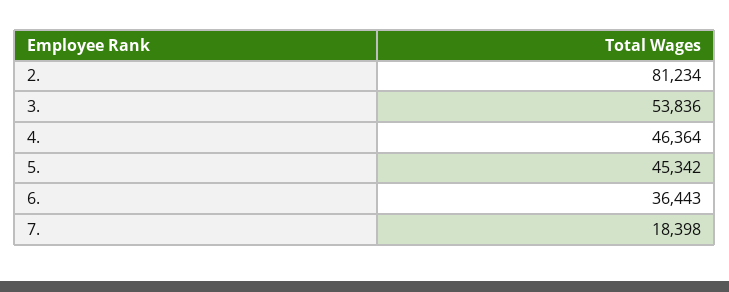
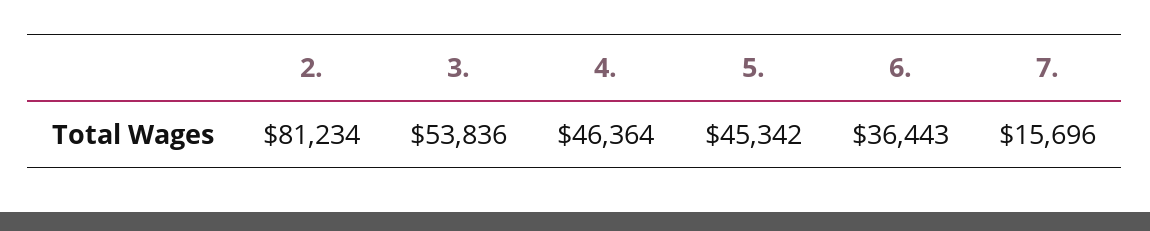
7.: 18398 -> 15696

